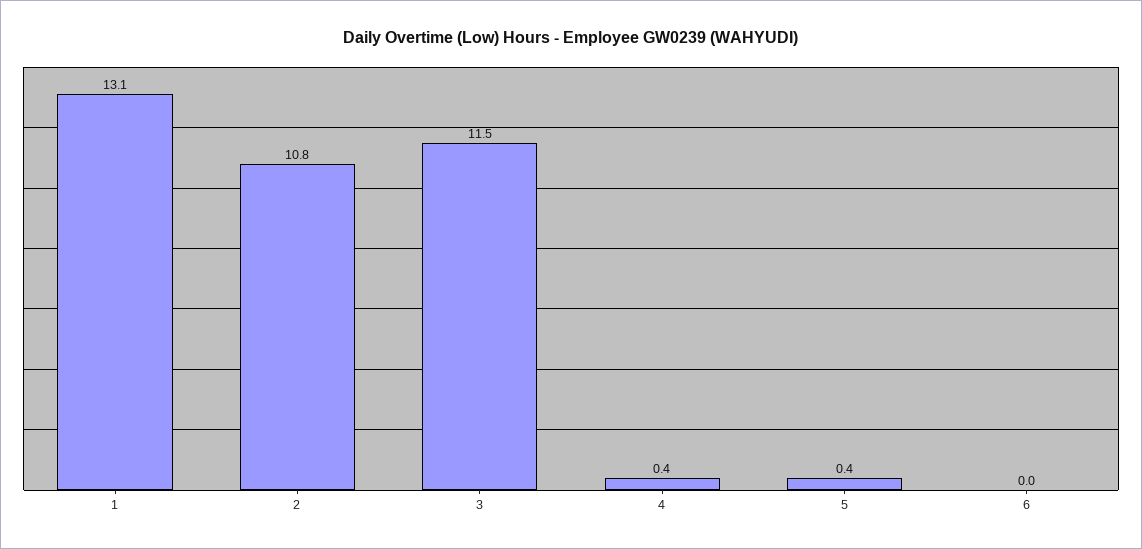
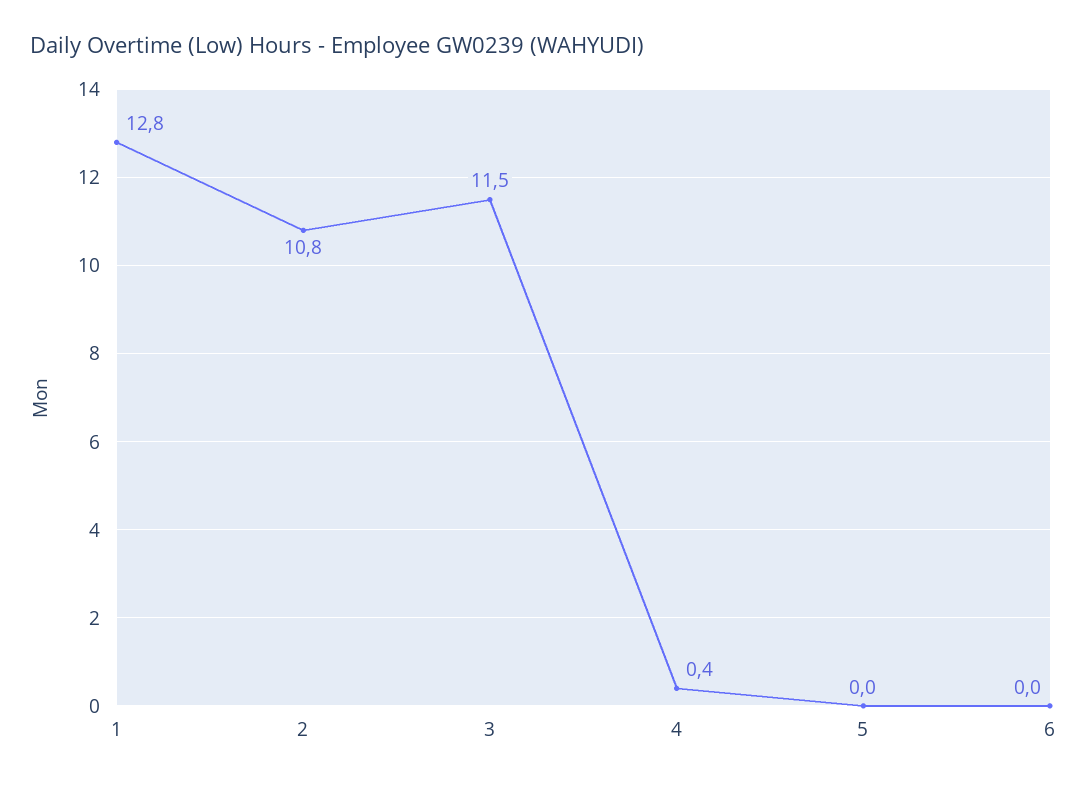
1: 13.1 -> 12.8
5: 0.4 -> 0

